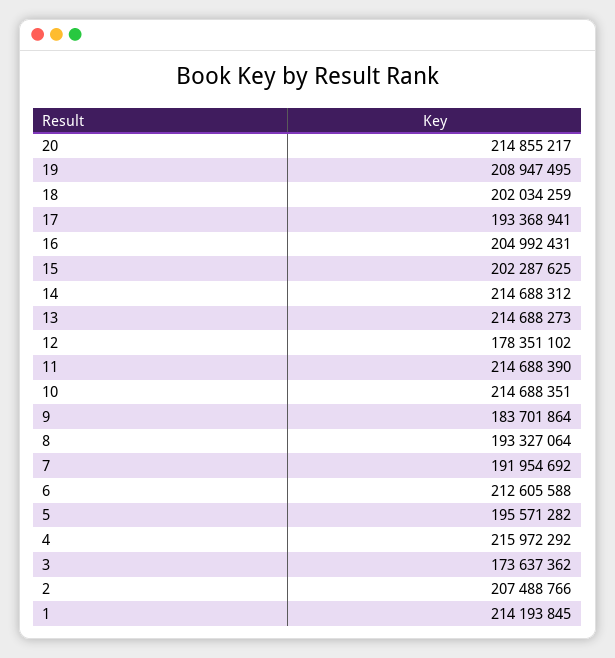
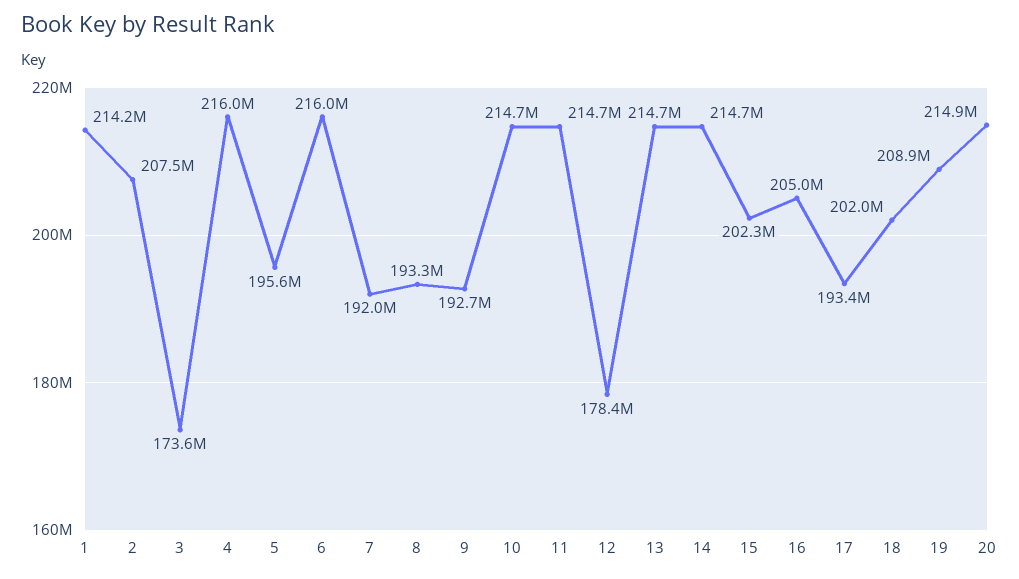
9: 183701864 -> 192700000
6: 212605588 -> 216000000

